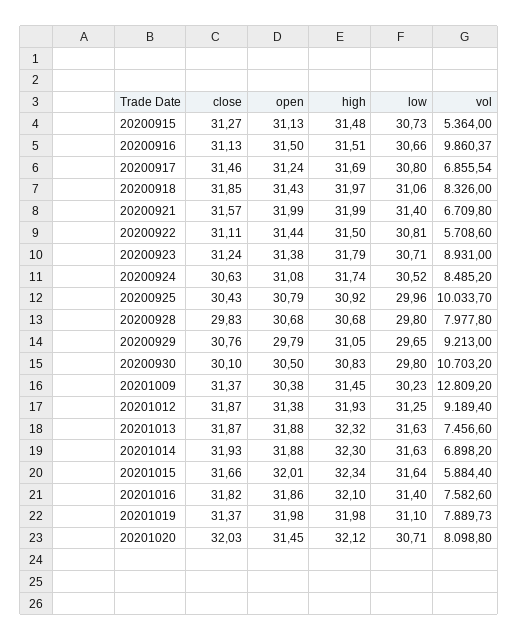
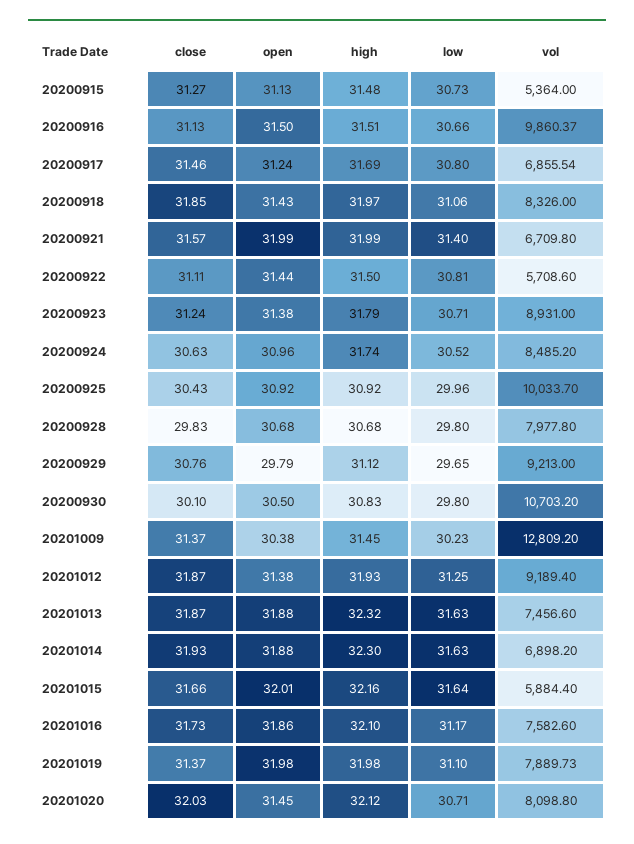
open, 20200924: 31.08 -> 30.96
open, 20200925: 30.79 -> 30.92
high, 20200929: 31.05 -> 31.12
high, 20201015: 32.34 -> 32.16
close, 20201016: 31.82 -> 31.73
low, 20201016: 31.4 -> 31.17

